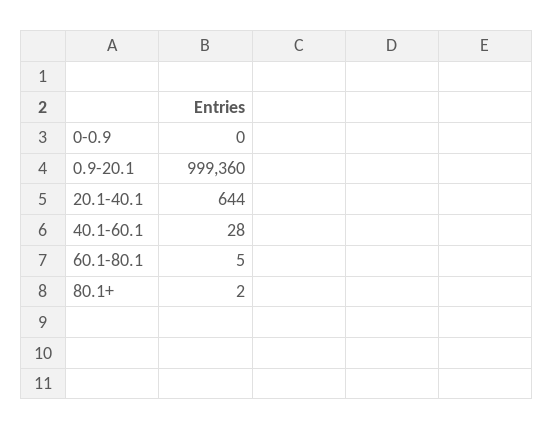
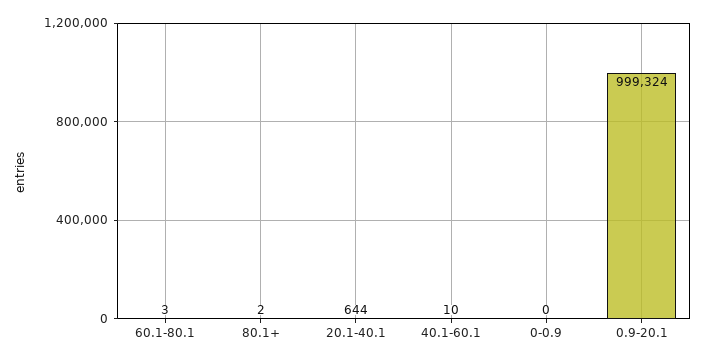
0.9-20.1: 999360 -> 999324
40.1-60.1: 28 -> 10
60.1-80.1: 5 -> 3

